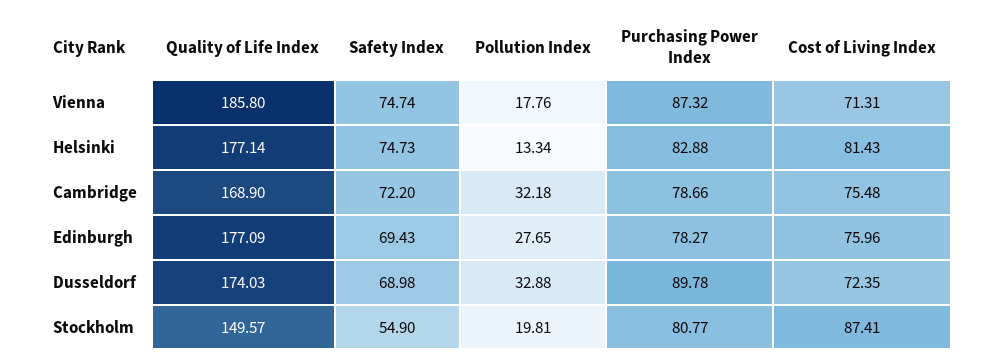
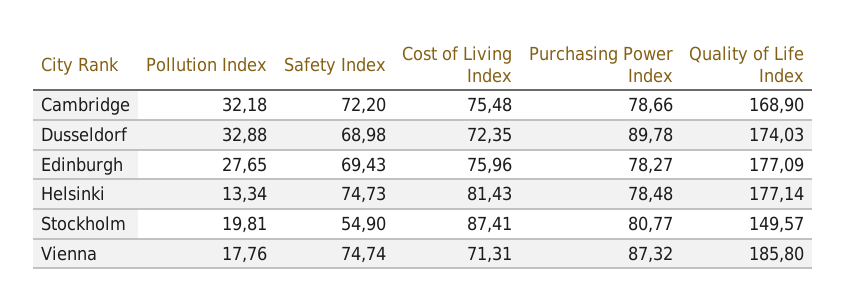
Purchasing Power Index, Helsinki: 82.88 -> 78.48

